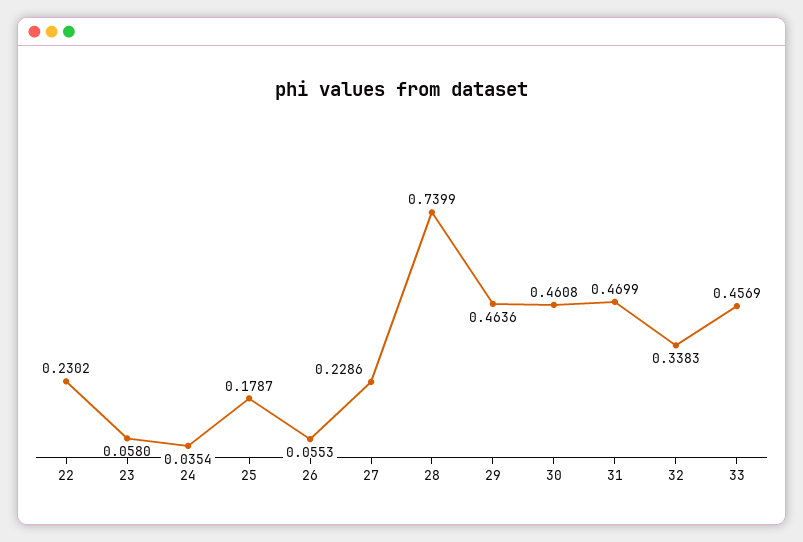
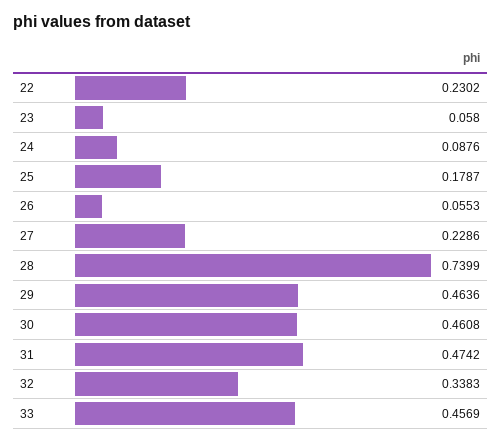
24: 0.0354 -> 0.0876
31: 0.4699 -> 0.4742

